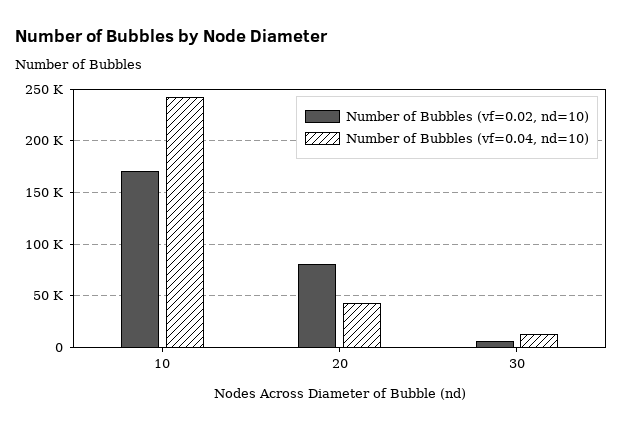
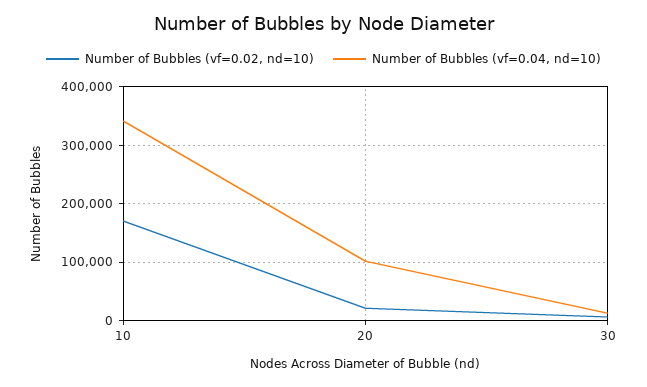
Number of Bubbles (vf=0.04, nd=10), 10: 240000 -> 340000
Number of Bubbles (vf=0.02, nd=10), 20: 80000 -> 20000
Number of Bubbles (vf=0.04, nd=10), 20: 40000 -> 100000

